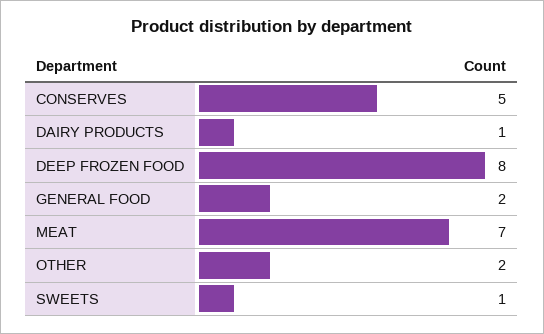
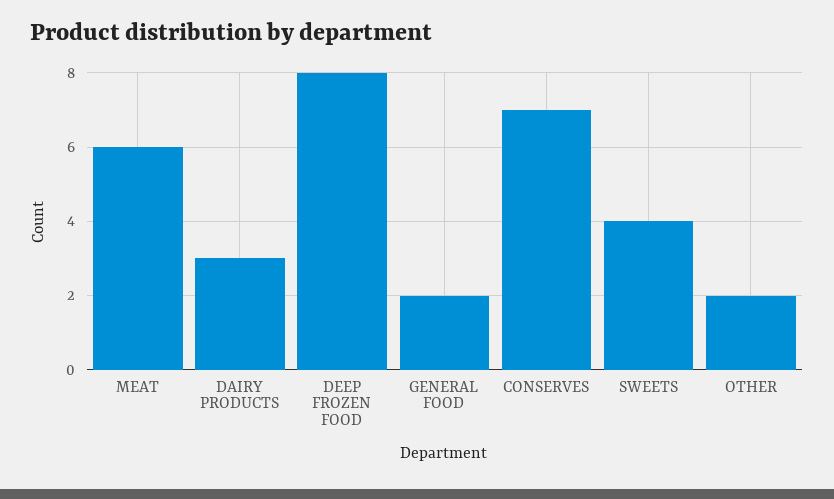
CONSERVES: 5 -> 7
DAIRY PRODUCTS: 1 -> 3
MEAT: 7 -> 6
SWEETS: 1 -> 4

